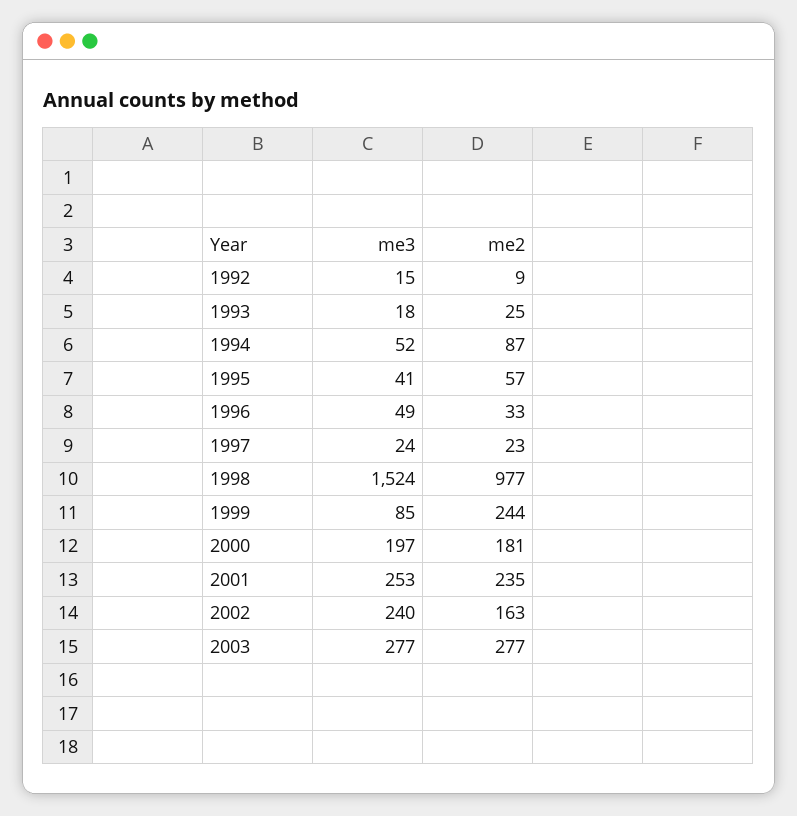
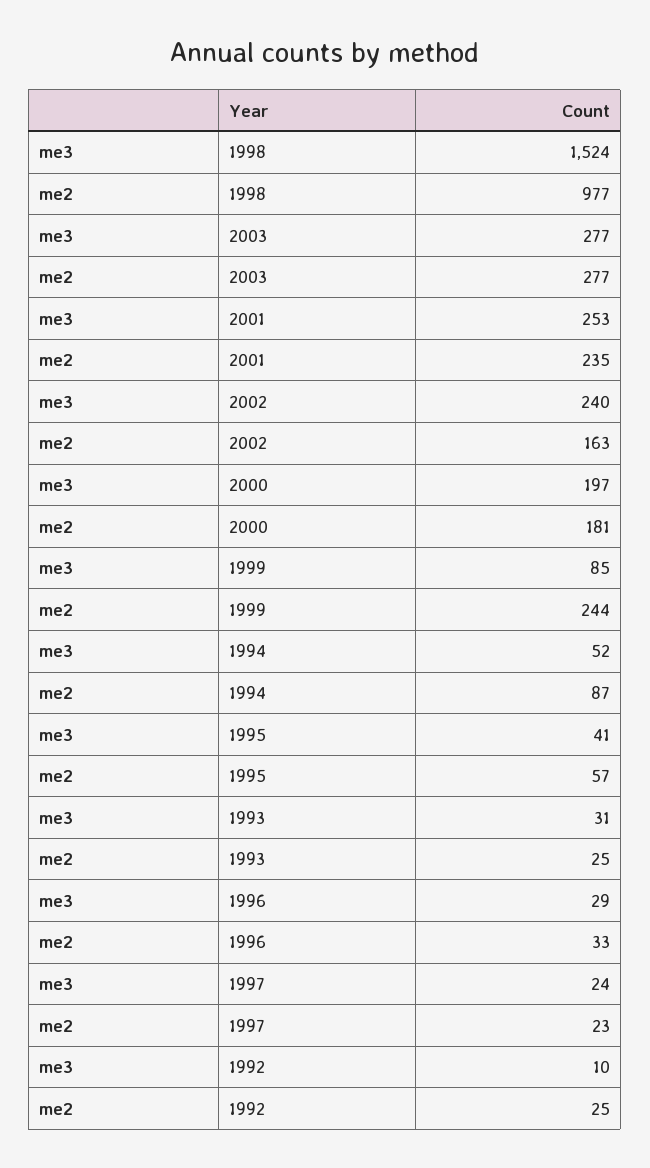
me3, 1992: 15 -> 10
me2, 1992: 9 -> 25
me3, 1993: 18 -> 31
me3, 1996: 49 -> 29

